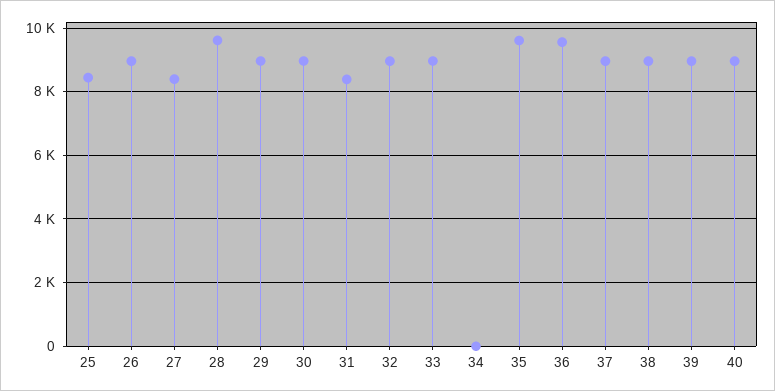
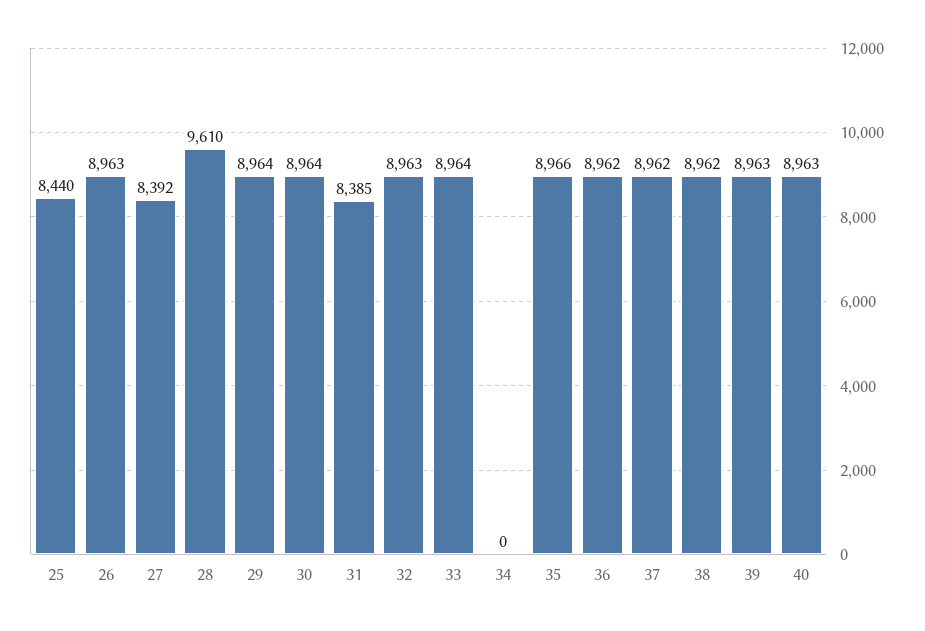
35: 9600 -> 8966
36: 9600 -> 8962

